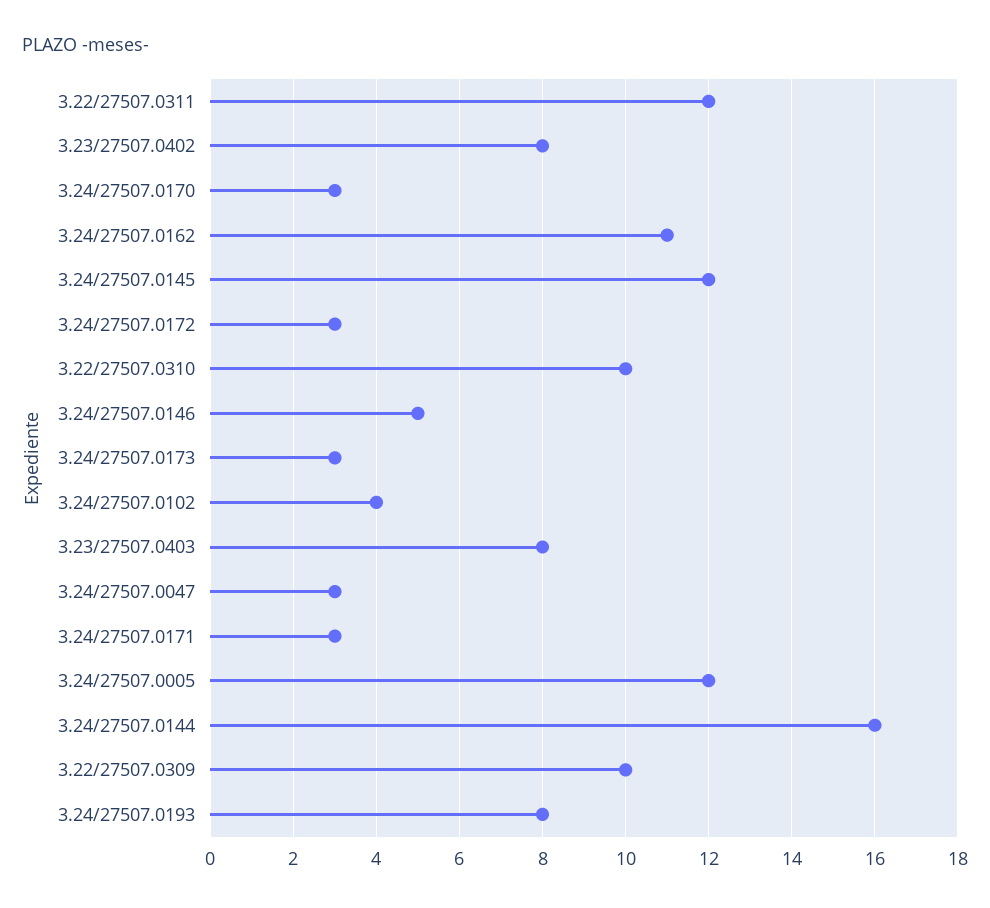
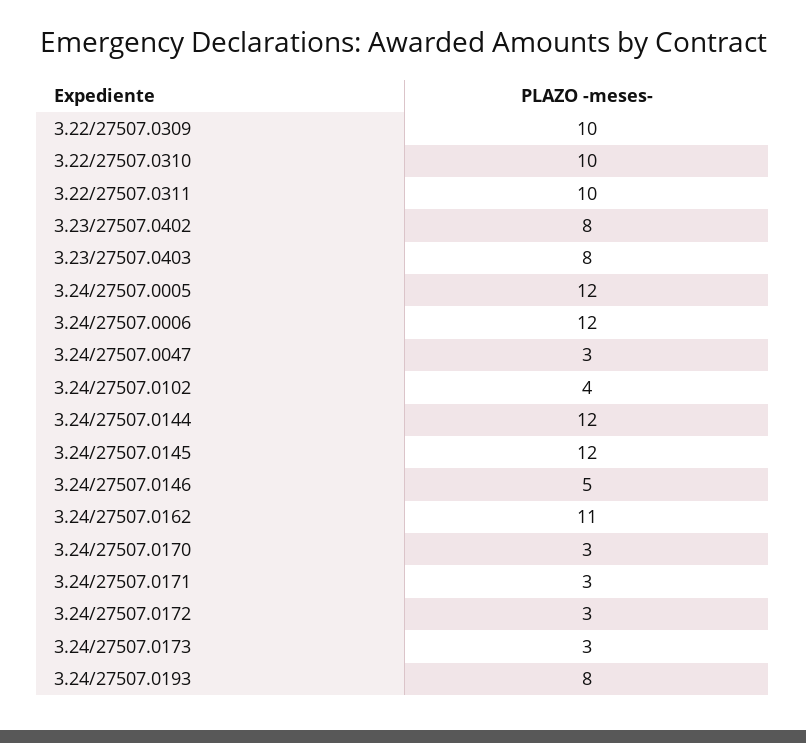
3.22/27507.0311: 12 -> 10
3.24/27507.0144: 16 -> 12
3.24/27507.0006: none -> 12

